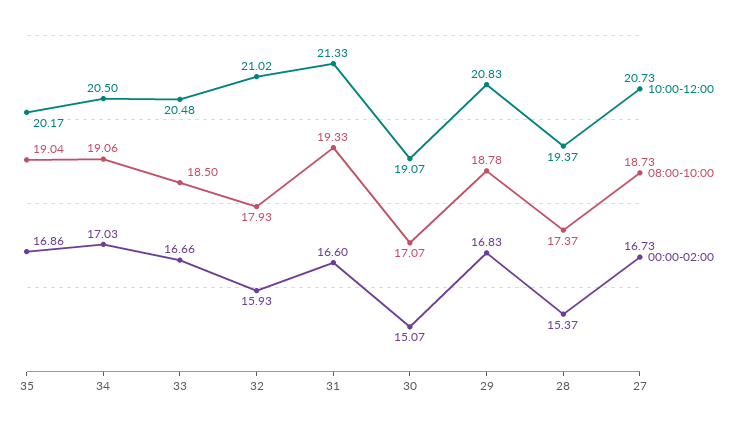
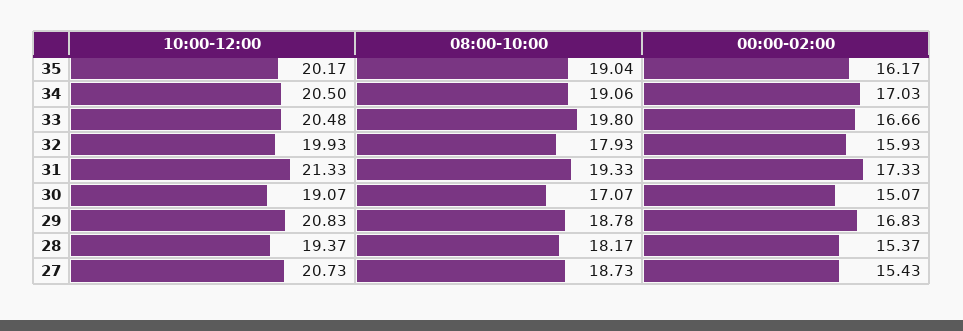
00:00-02:00, 35: 16.86 -> 16.17
08:00-10:00, 33: 18.5 -> 19.8
10:00-12:00, 32: 21.02 -> 19.93
00:00-02:00, 31: 16.6 -> 17.33
08:00-10:00, 28: 17.37 -> 18.17
00:00-02:00, 27: 16.73 -> 15.43

